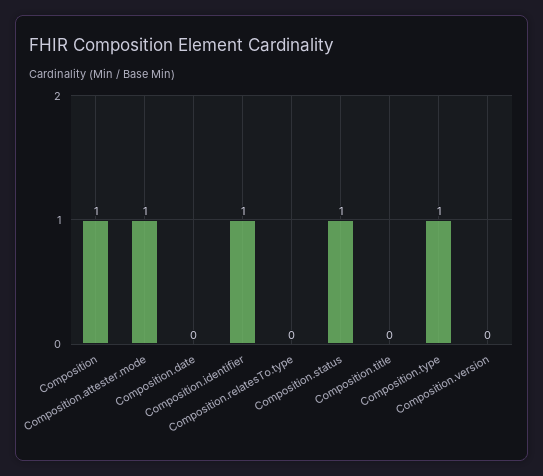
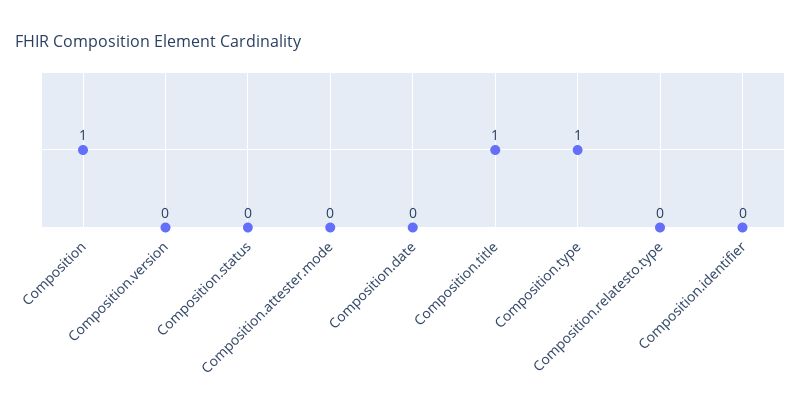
Composition.attester.mode: 1 -> 0
Composition.identifier: 1 -> 0
Composition.status: 1 -> 0
Composition.title: 0 -> 1

